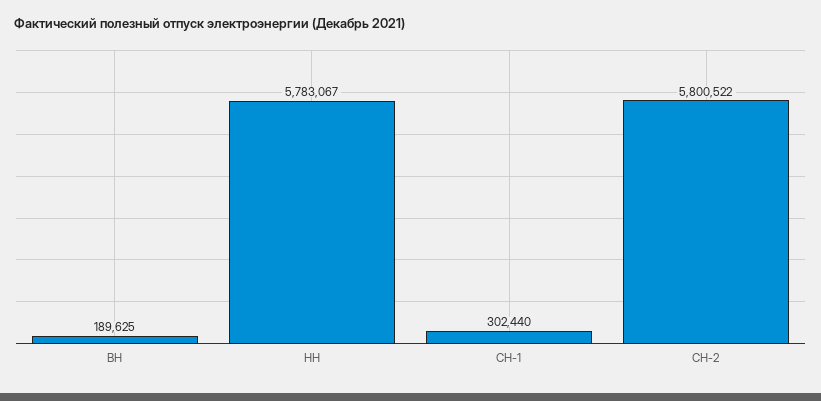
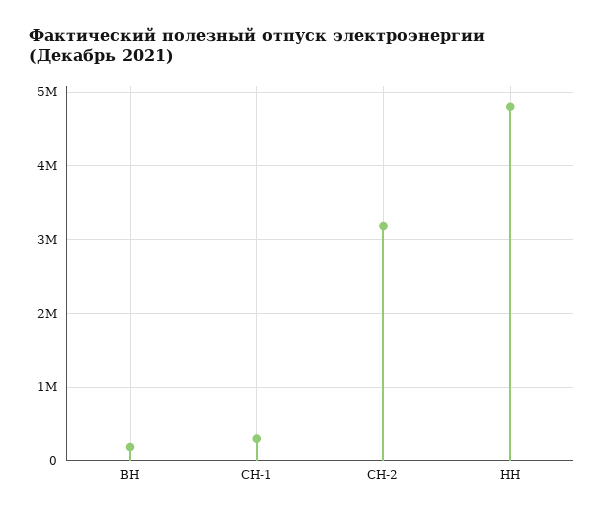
НН: 5783067 -> 4800000
СН-2: 5800522 -> 3200000

